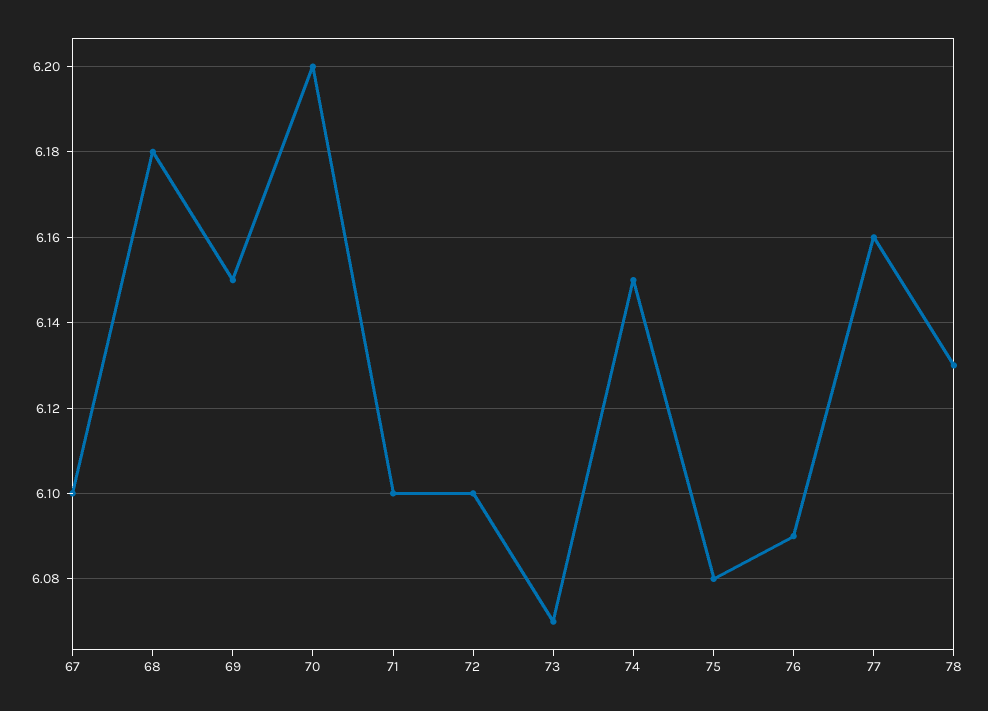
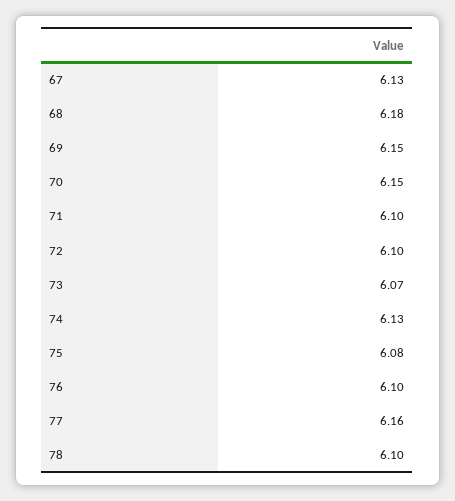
67: 6.1 -> 6.13
70: 6.2 -> 6.15
74: 6.15 -> 6.13
76: 6.09 -> 6.1
78: 6.13 -> 6.1

